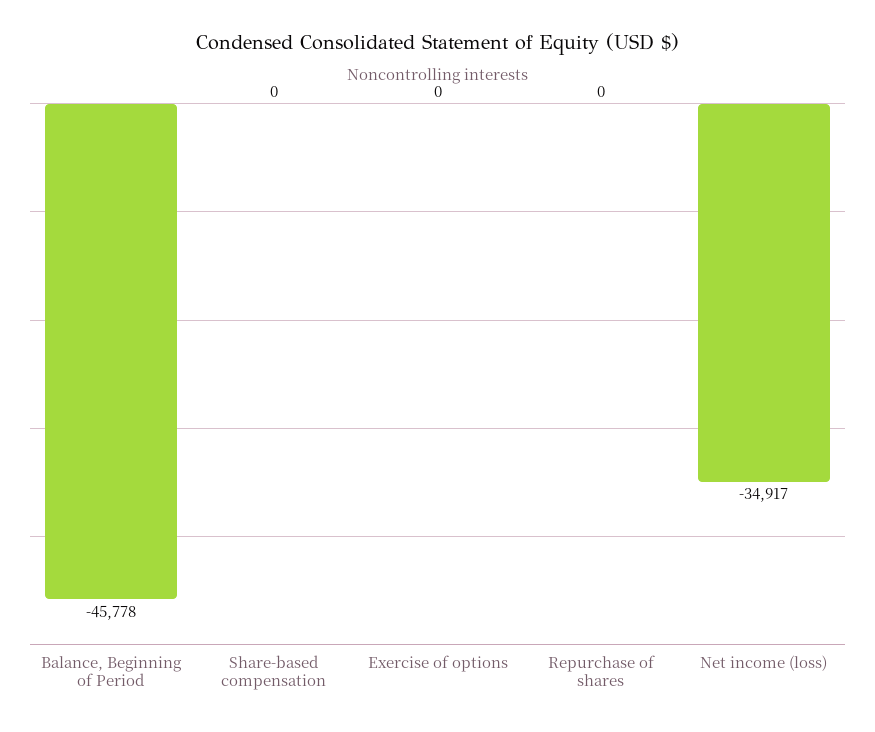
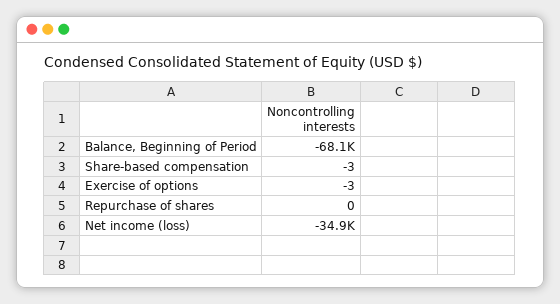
Balance, Beginning of Period: -45778 -> -68100
Share-based compensation: 0 -> -3
Exercise of options: 0 -> -3

